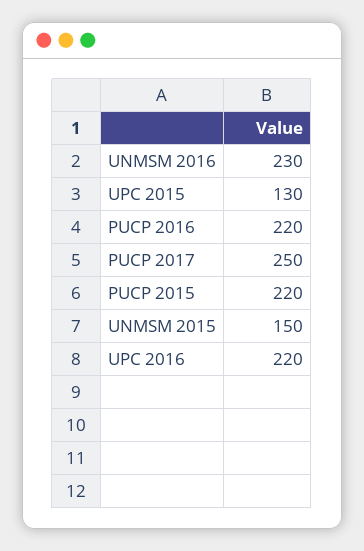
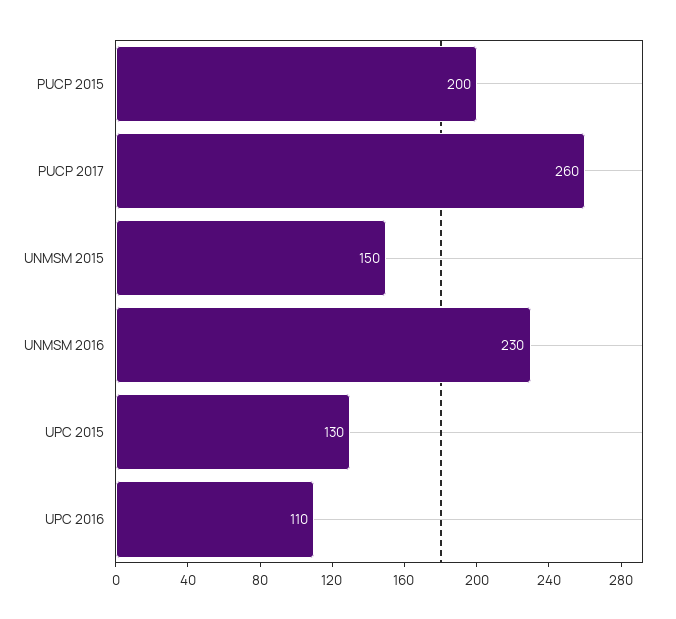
PUCP 2016: 220 -> none
PUCP 2017: 250 -> 260
PUCP 2015: 220 -> 200
UPC 2016: 220 -> 110

